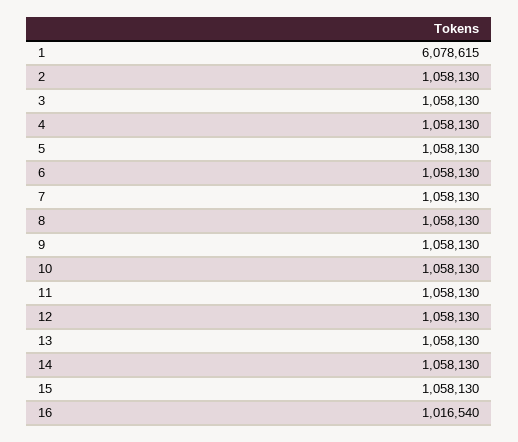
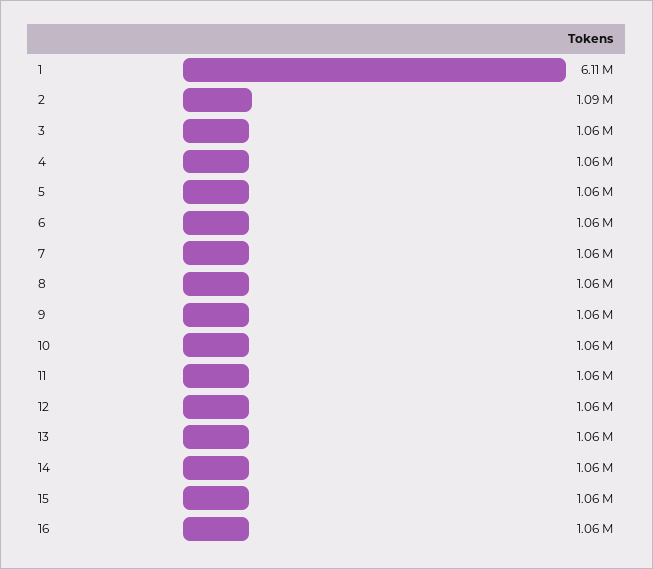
1: 6078615 -> 6110000
2: 1058130 -> 1090000
16: 1016540 -> 1060000

